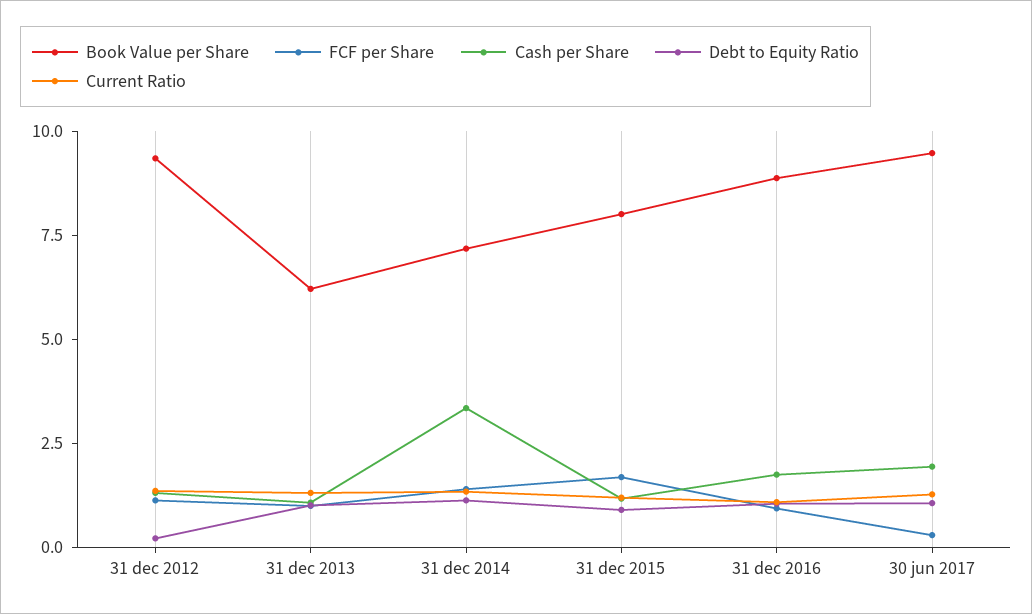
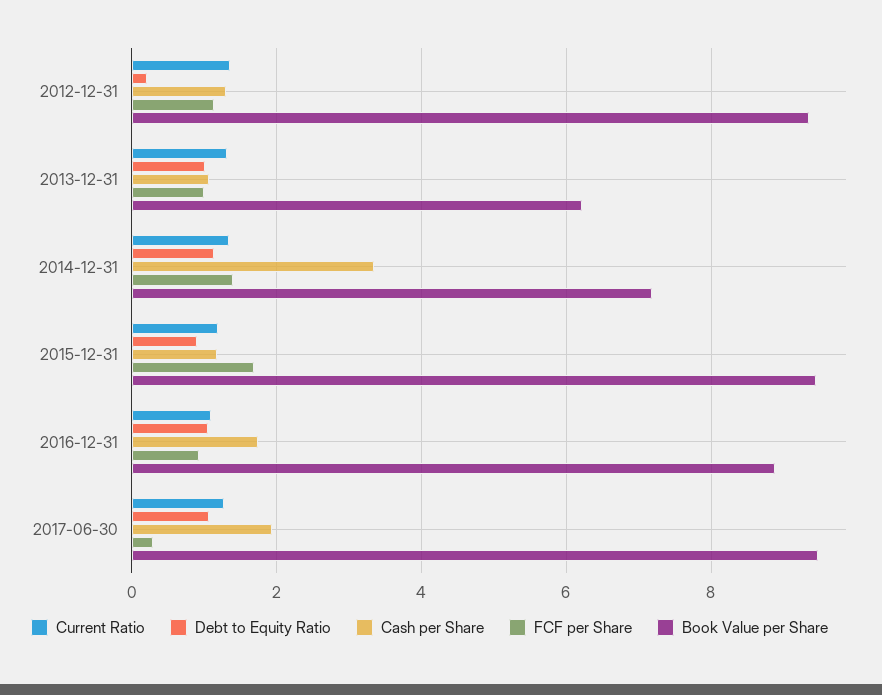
Book Value per Share, 31 dec 2015: 8 -> 9.4

